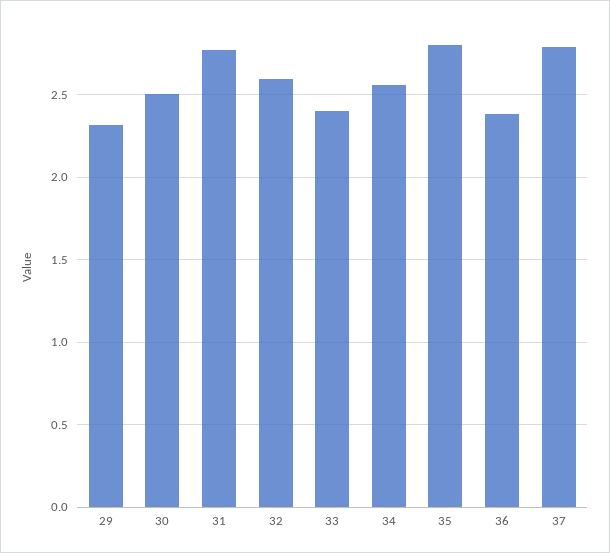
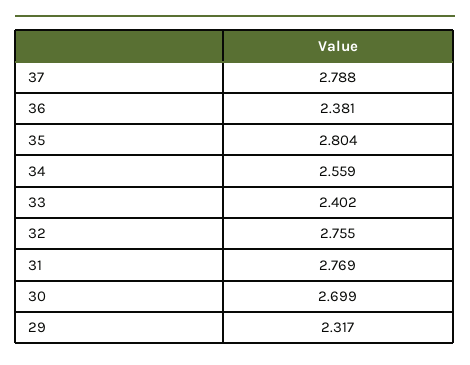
30: 2.5 -> 2.699
32: 2.6 -> 2.755

